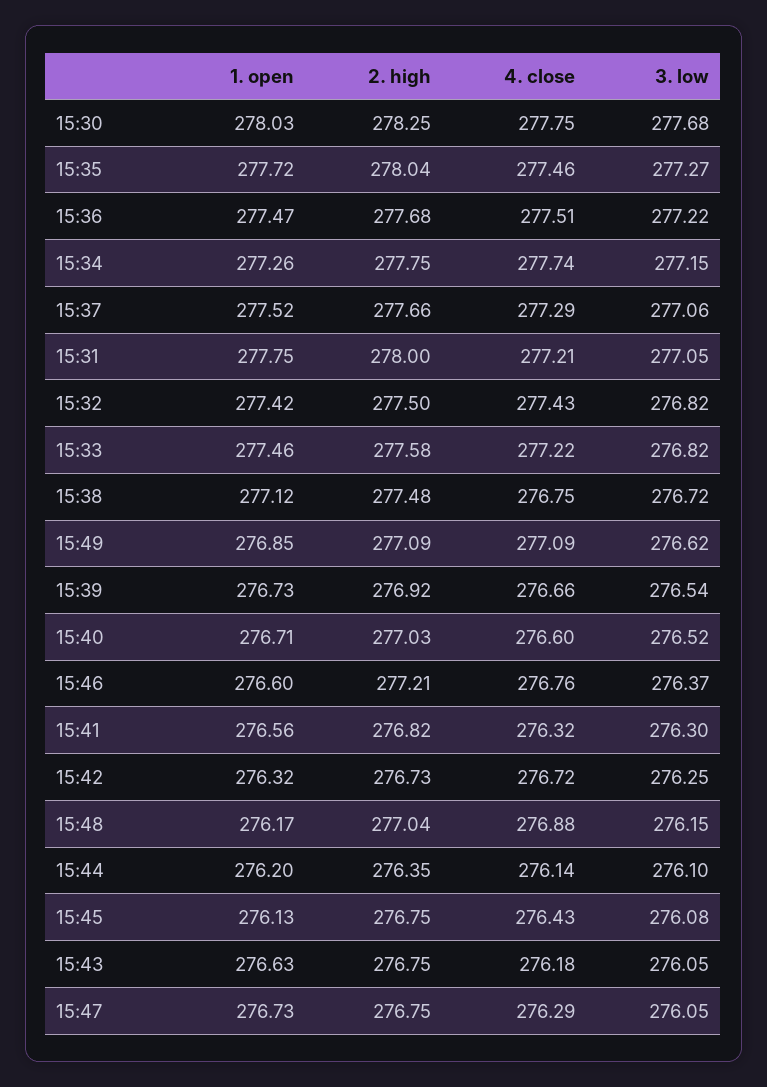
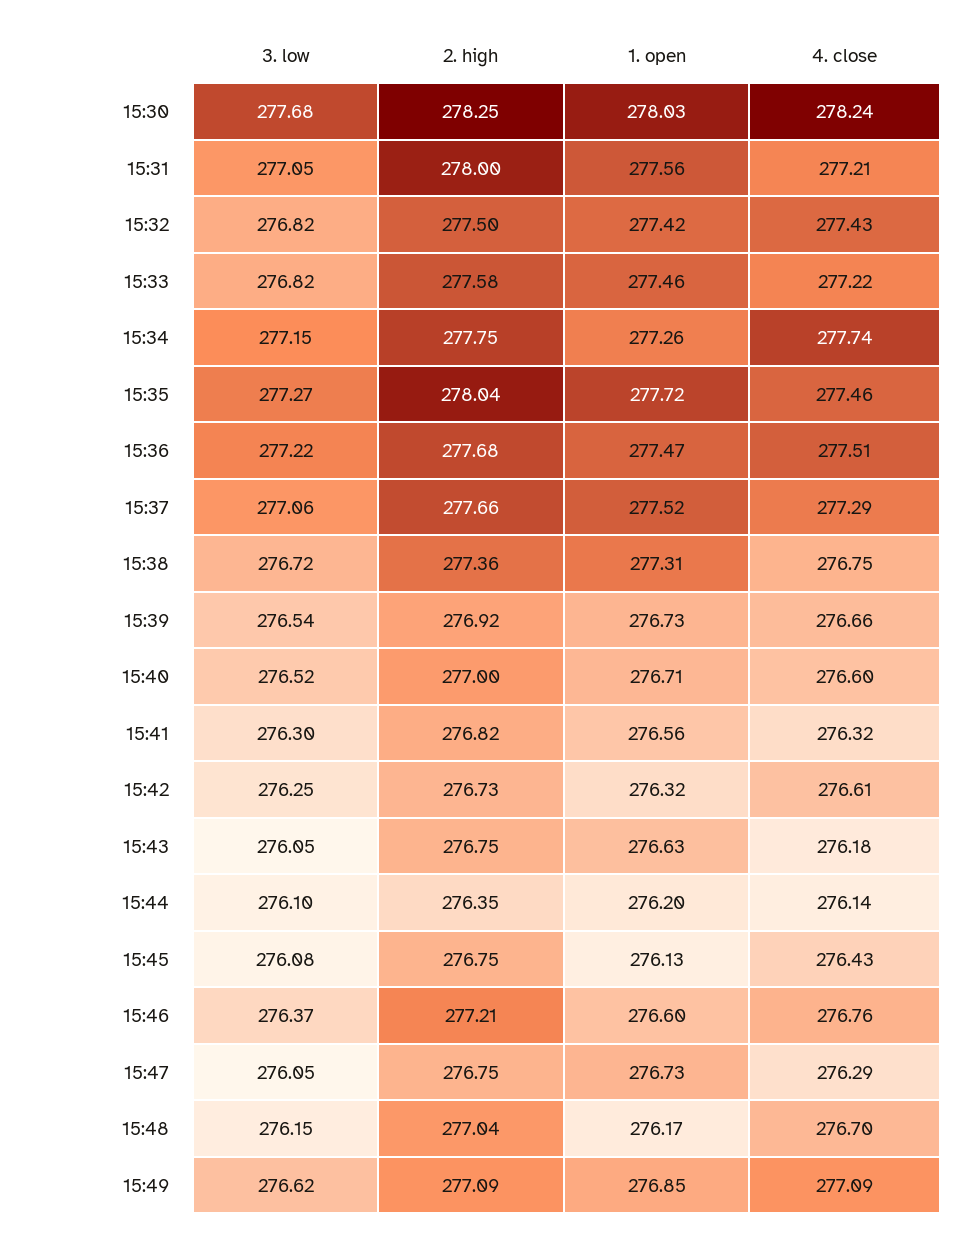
4. close, 15:30: 277.75 -> 278.24
1. open, 15:31: 277.75 -> 277.56
1. open, 15:38: 277.12 -> 277.31
2. high, 15:38: 277.48 -> 277.36
2. high, 15:40: 277.03 -> 277
4. close, 15:42: 276.72 -> 276.61
4. close, 15:48: 276.88 -> 276.7

